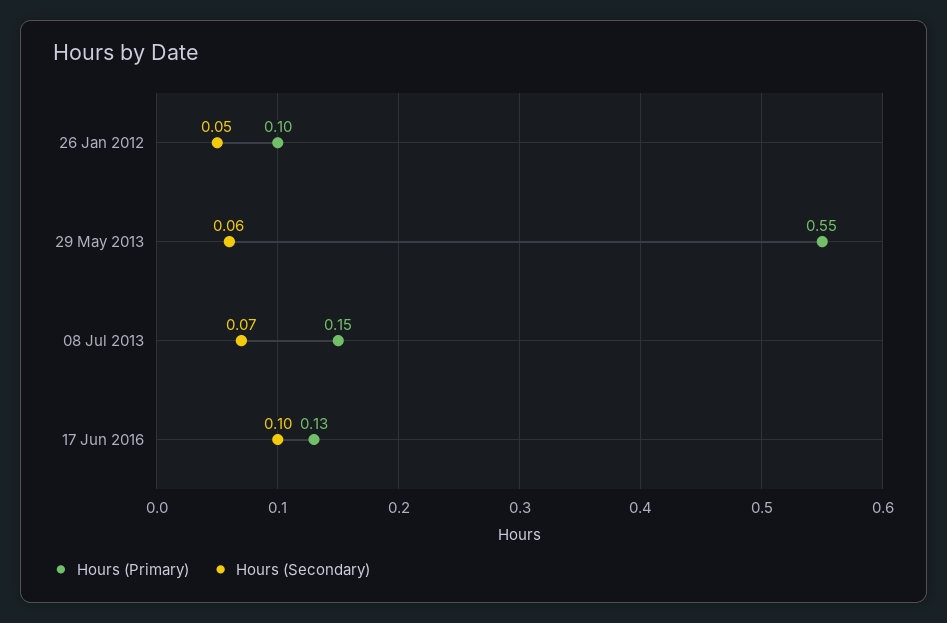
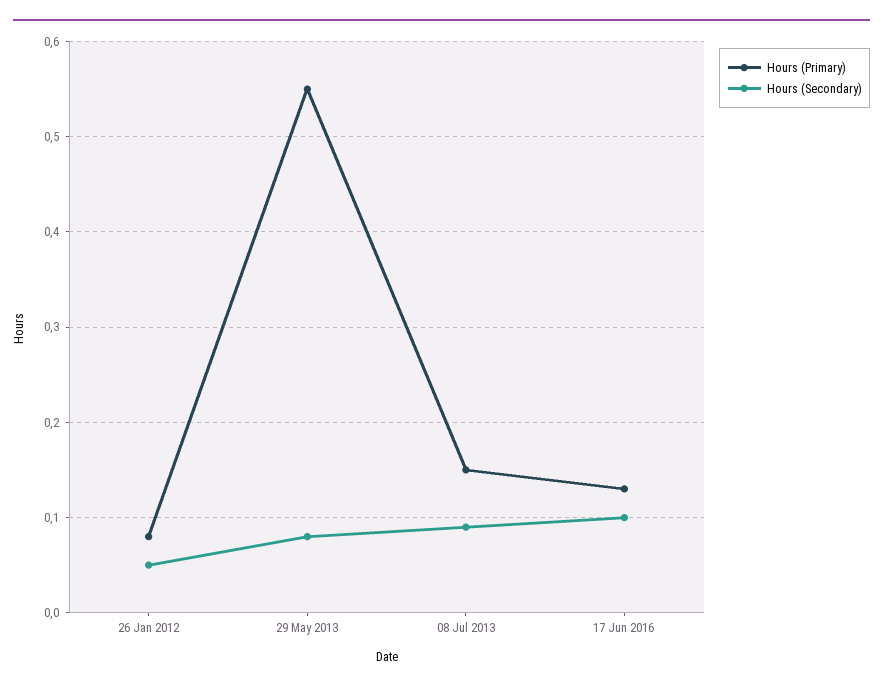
Hours (Primary), 26 Jan 2012: 0.1 -> 0.08
Hours (Secondary), 29 May 2013: 0.06 -> 0.08
Hours (Secondary), 08 Jul 2013: 0.07 -> 0.09

